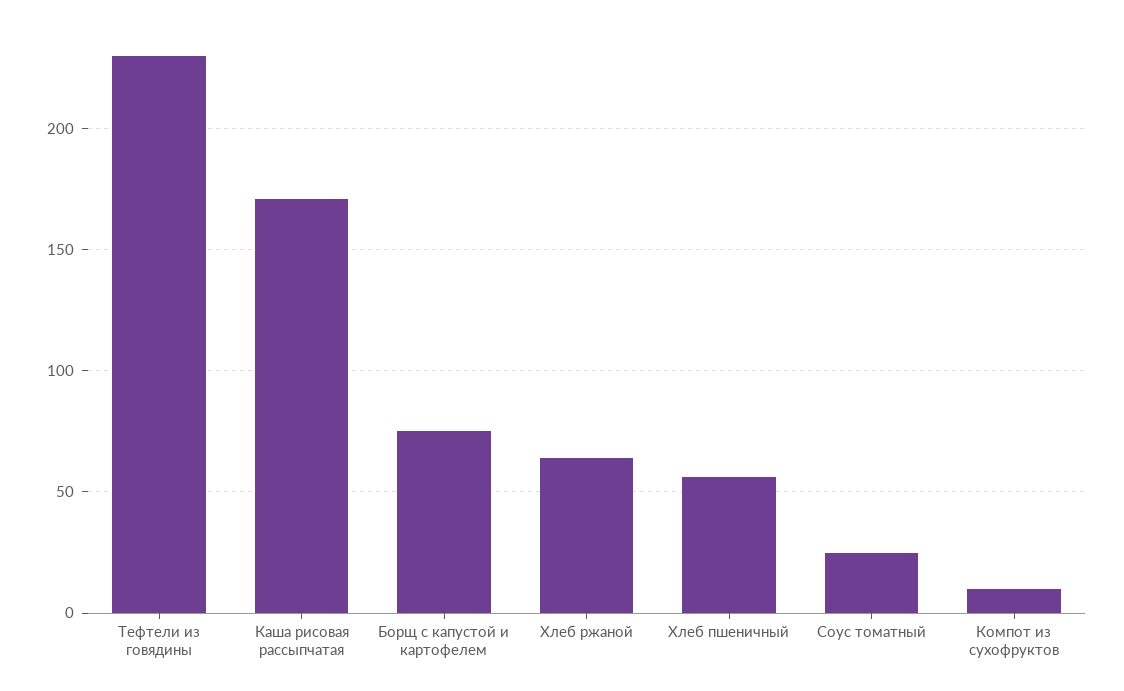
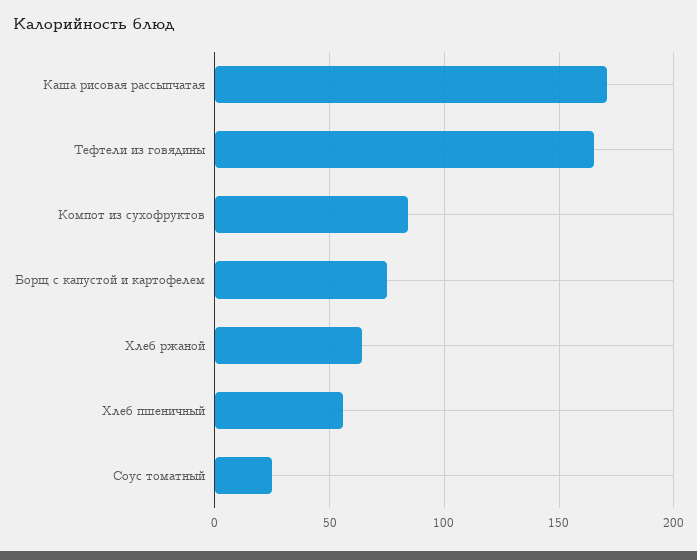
Тефтели из говядины: 230 -> 165
Компот из сухофруктов: 10 -> 85

